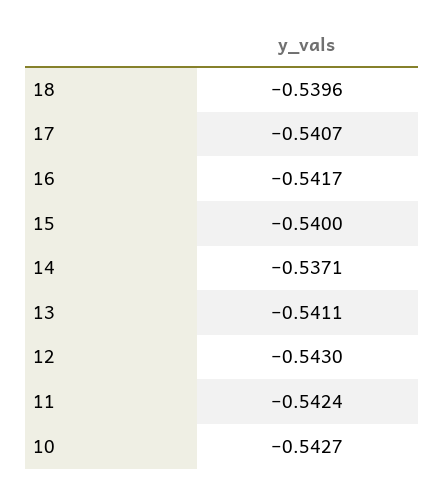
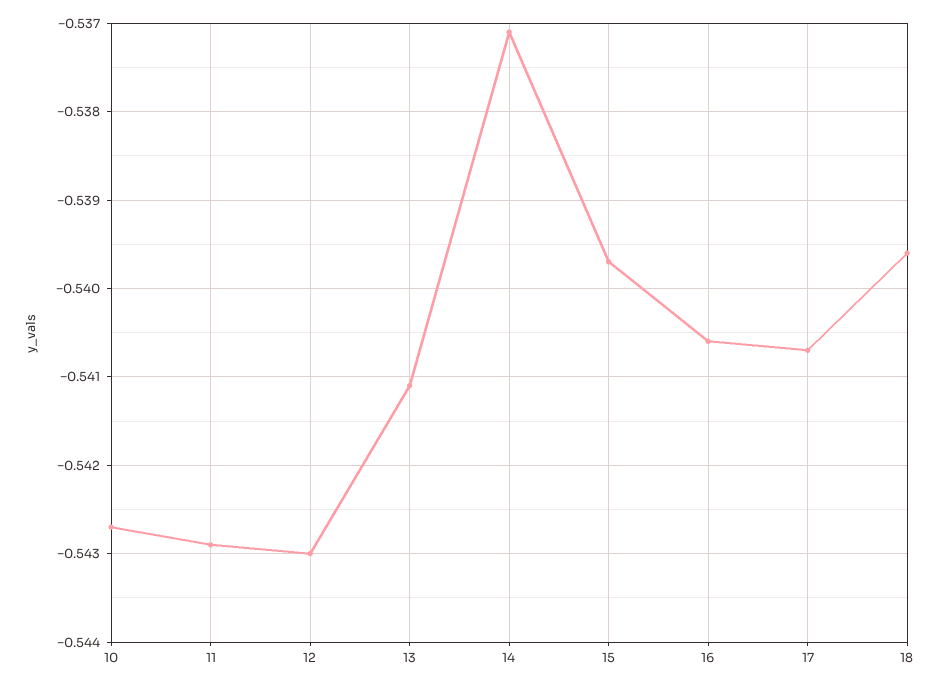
16: -0.5417 -> -0.5406
15: -0.54 -> -0.5397
11: -0.5424 -> -0.5429

